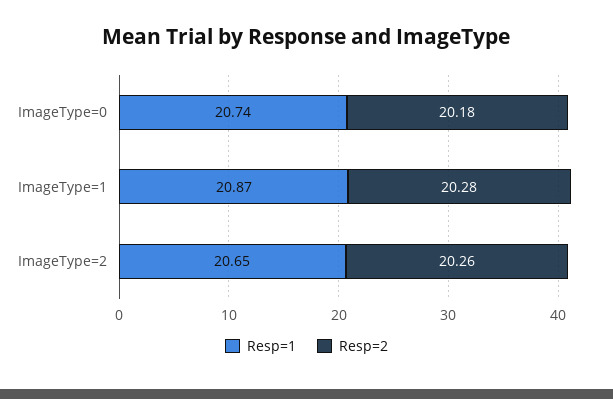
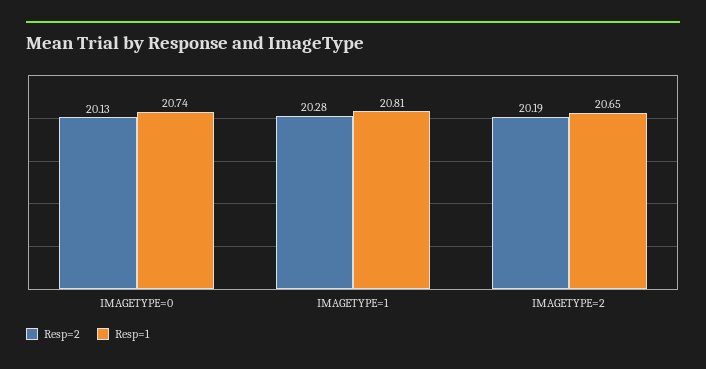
Resp=2, ImageType=0: 20.18 -> 20.13
Resp=1, ImageType=1: 20.87 -> 20.81
Resp=2, ImageType=2: 20.26 -> 20.19

